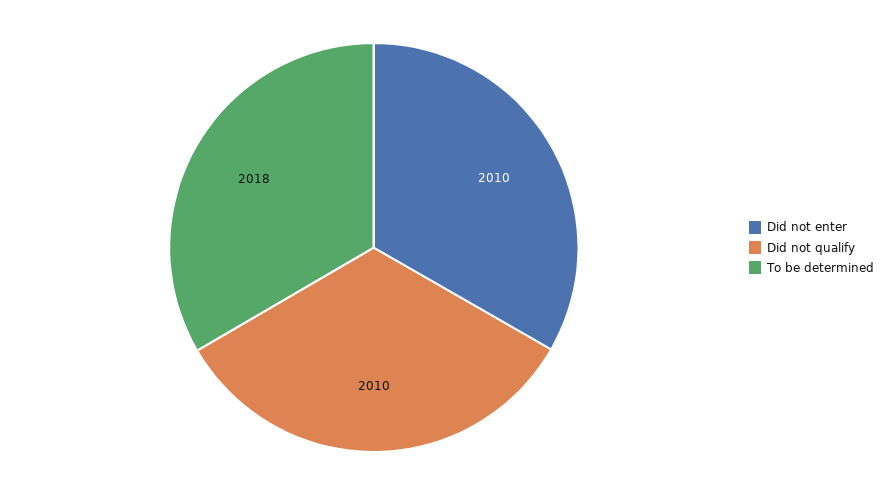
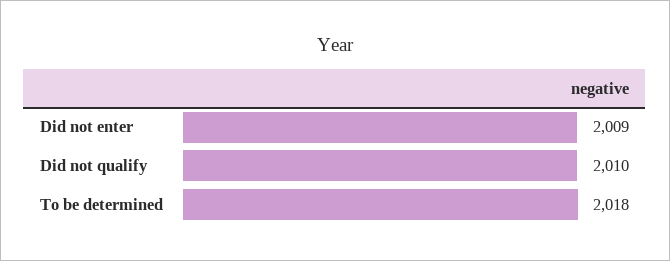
Did not enter: 2010 -> 2009

